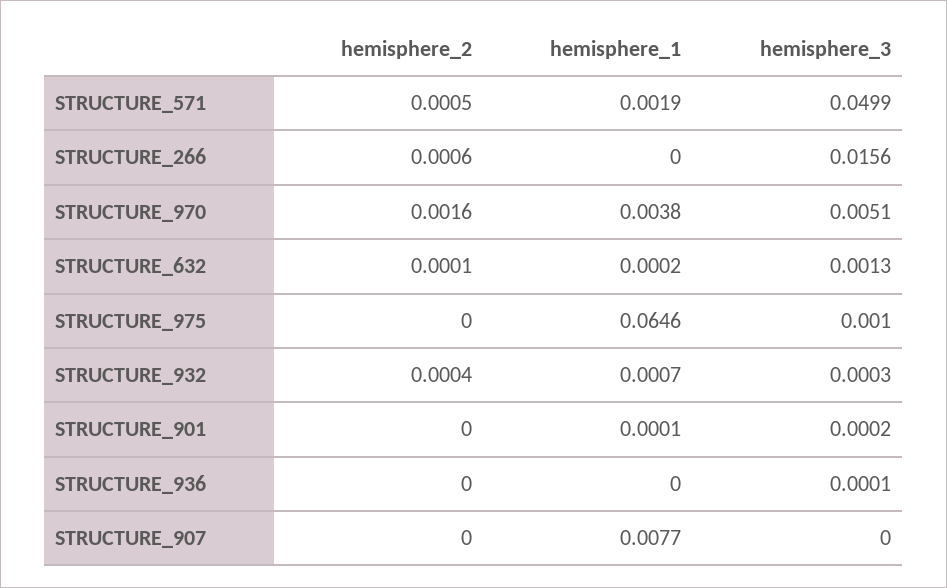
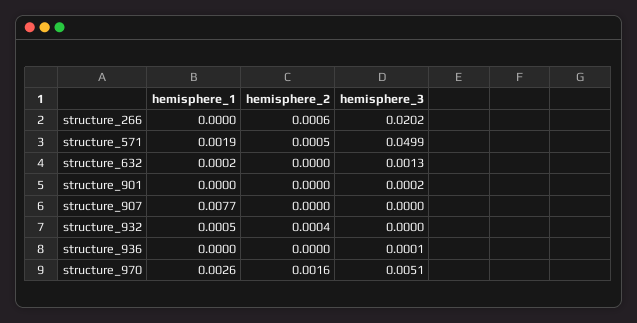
hemisphere_3, STRUCTURE_266: 0.0156 -> 0.0202
hemisphere_1, STRUCTURE_970: 0.0038 -> 0.0026
hemisphere_2, STRUCTURE_632: 0.0001 -> 0
hemisphere_2, STRUCTURE_975: 0 -> none
hemisphere_1, STRUCTURE_975: 0.0646 -> none
hemisphere_3, STRUCTURE_975: 0.001 -> none
hemisphere_1, STRUCTURE_932: 0.0007 -> 0.0005
hemisphere_3, STRUCTURE_932: 0.0003 -> 0
hemisphere_1, STRUCTURE_901: 0.0001 -> 0

